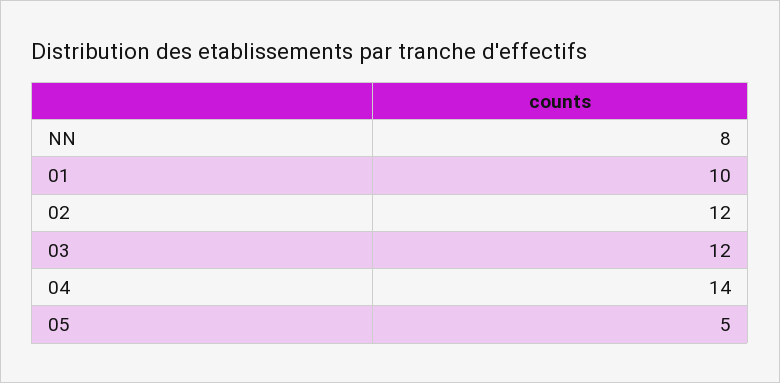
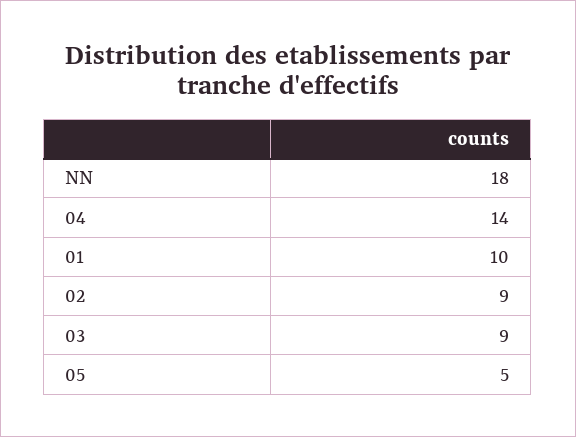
NN: 8 -> 18
02: 12 -> 9
03: 12 -> 9

